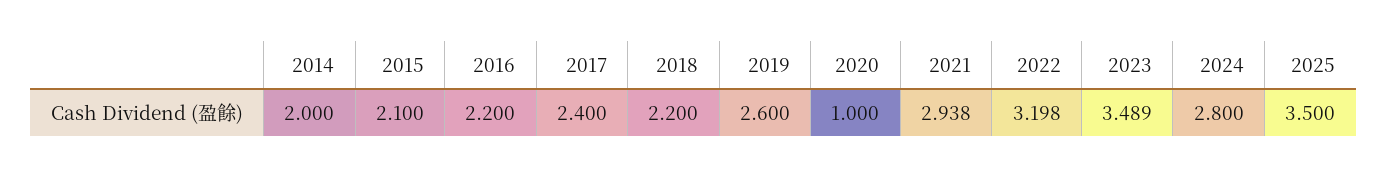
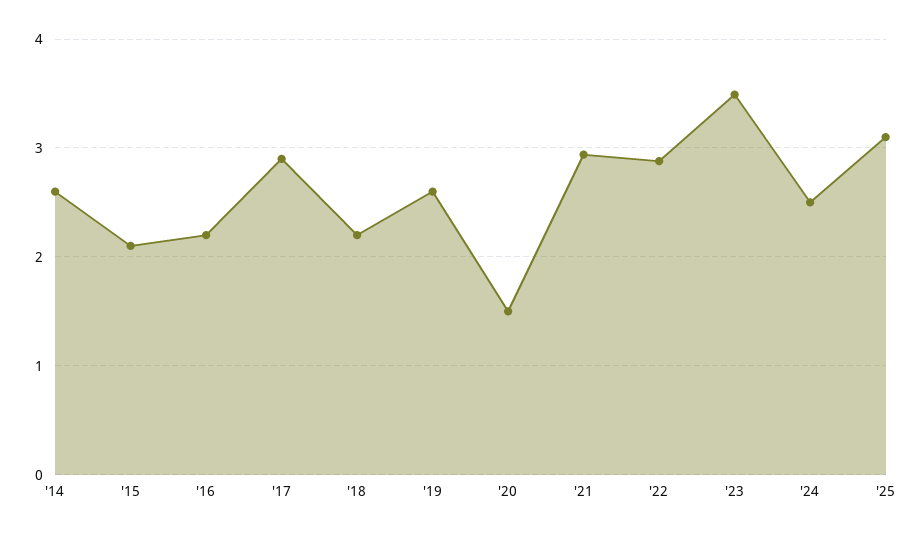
2014: 2 -> 2.6
2017: 2.4 -> 2.9
2020: 1 -> 1.5
2022: 3.198 -> 2.9
2024: 2.8 -> 2.5
2025: 3.5 -> 3.1

